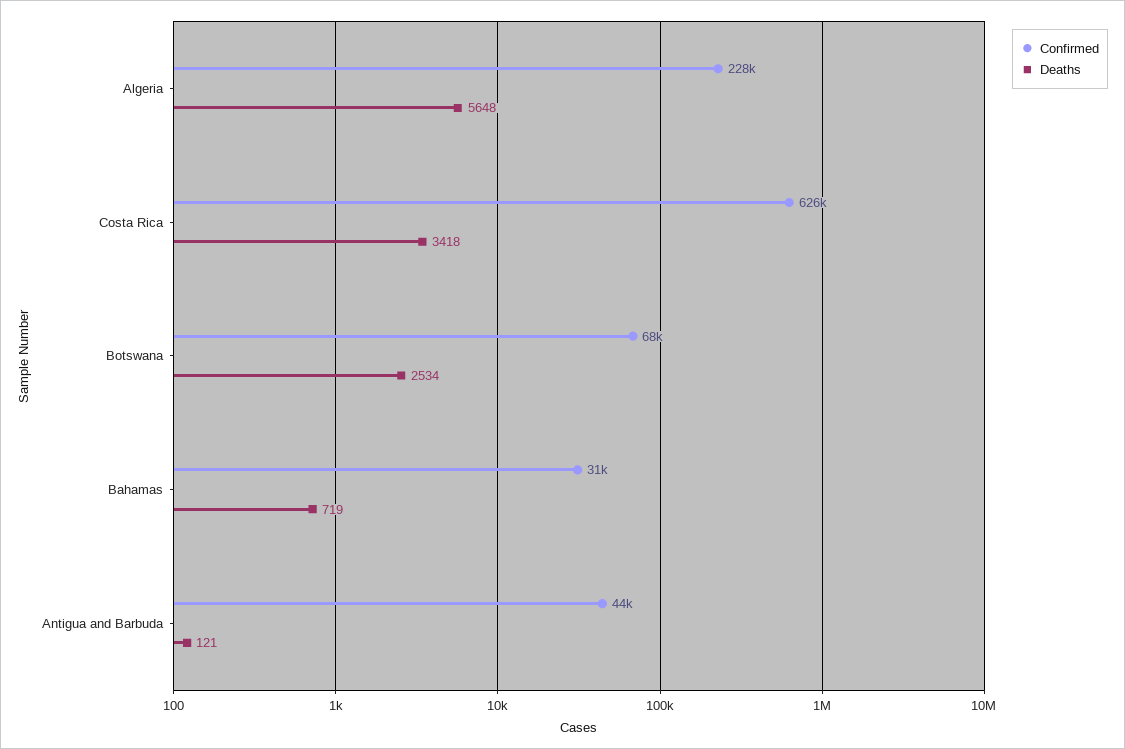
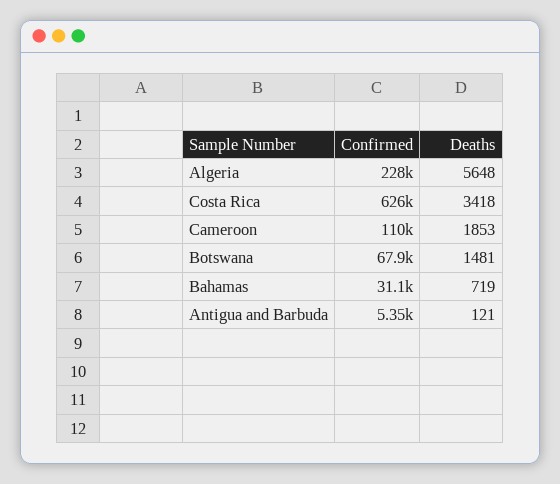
Deaths, Botswana: 2534 -> 1481
Confirmed, Antigua and Barbuda: 44000 -> 5350
Confirmed, Cameroon: none -> 110000
Deaths, Cameroon: none -> 1853

